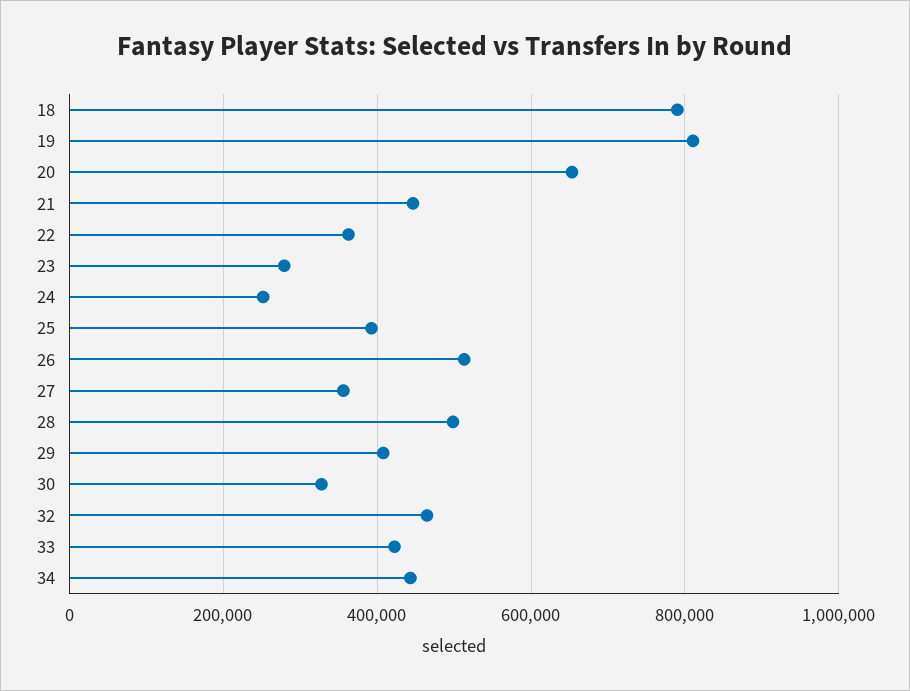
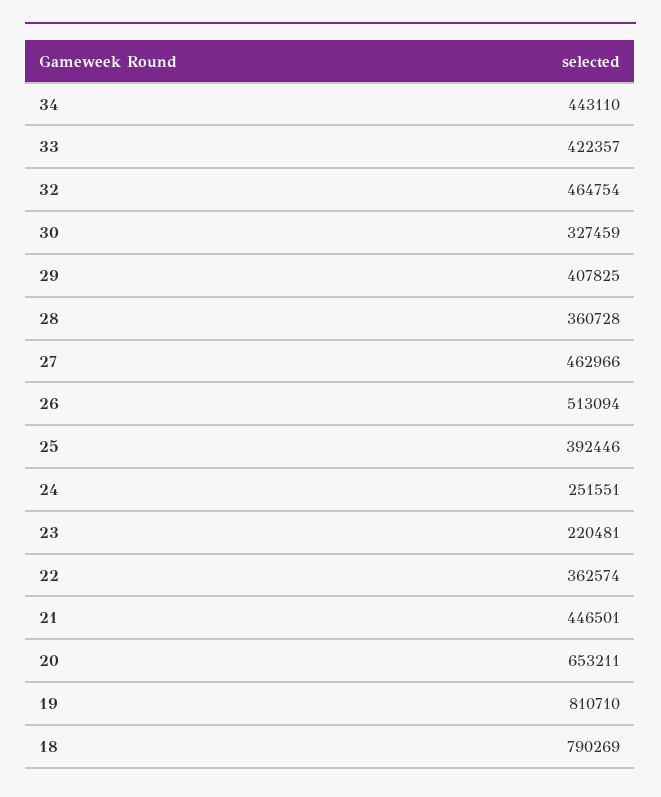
23: 280000 -> 220481
27: 360000 -> 462966
28: 500000 -> 360728

